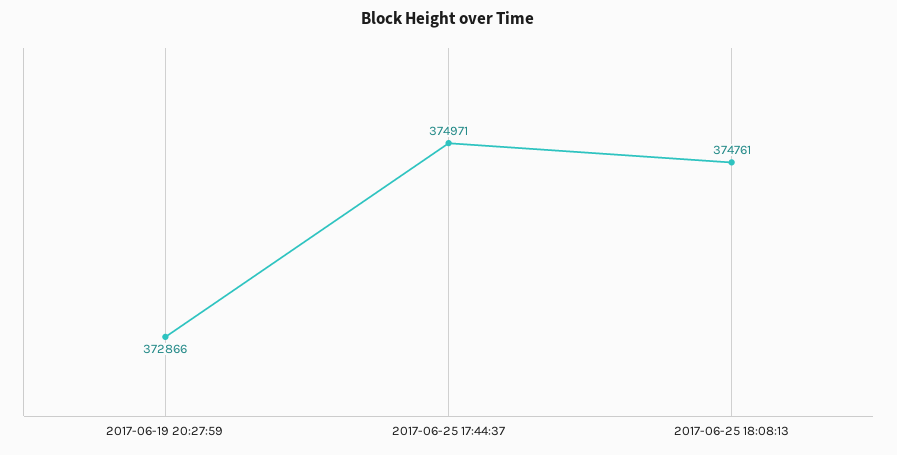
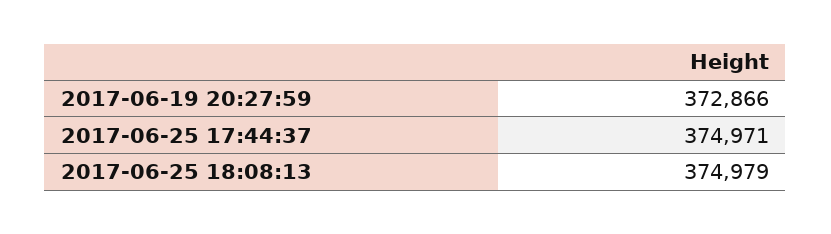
2017-06-25 18:08:13: 374761 -> 374979

